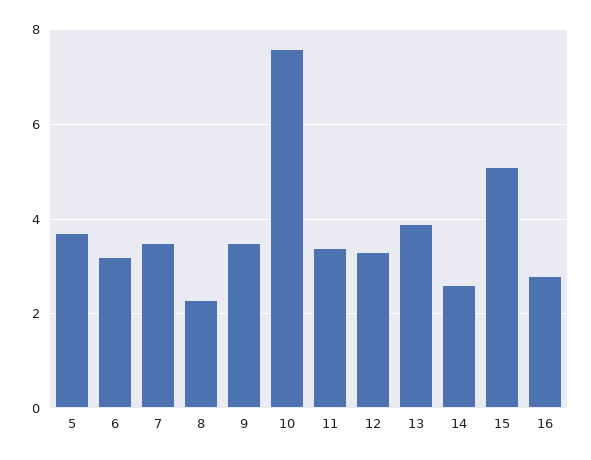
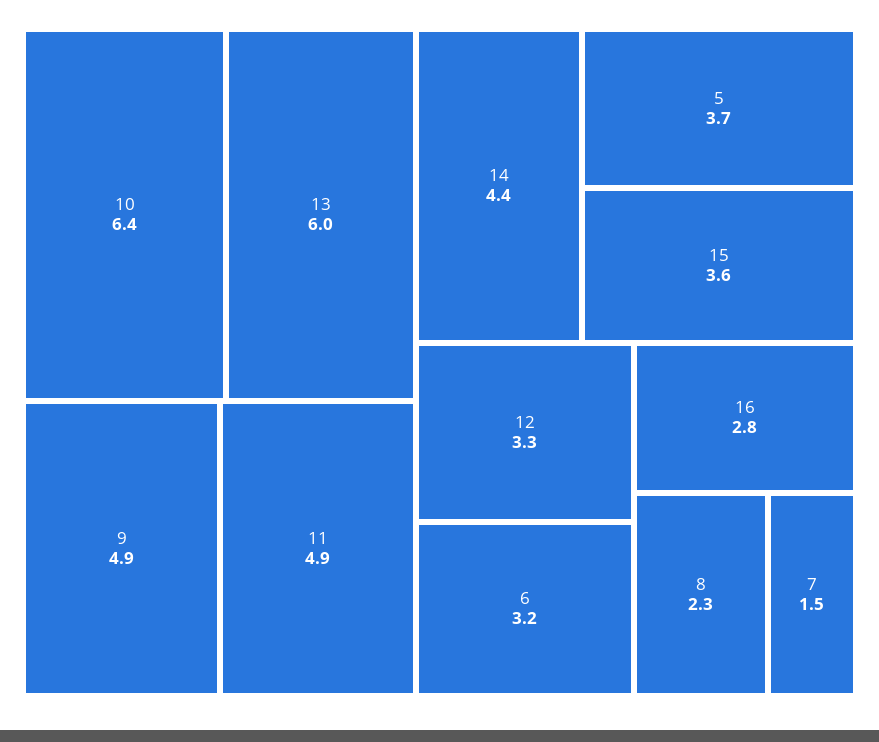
7: 3.5 -> 1.5
9: 3.5 -> 4.9
10: 7.5 -> 6.4
11: 3.5 -> 4.9
13: 4 -> 6
14: 2.5 -> 4.4
15: 5 -> 3.6

